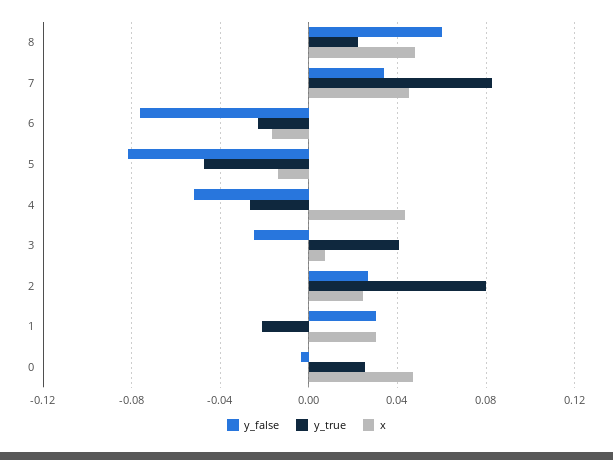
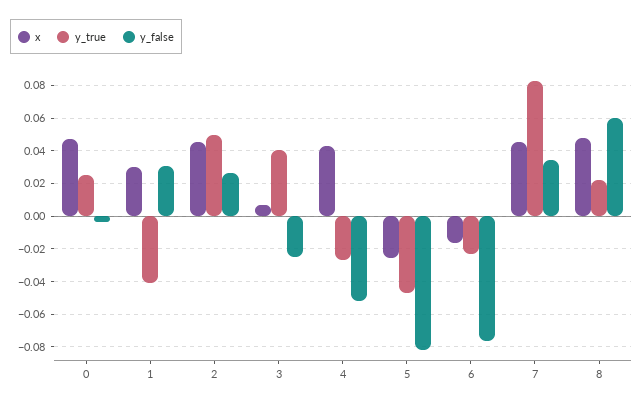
x, 5: -0.015 -> -0.025
y_true, 2: 0.08 -> 0.05
x, 2: 0.025 -> 0.045
y_true, 1: -0.02 -> -0.04

